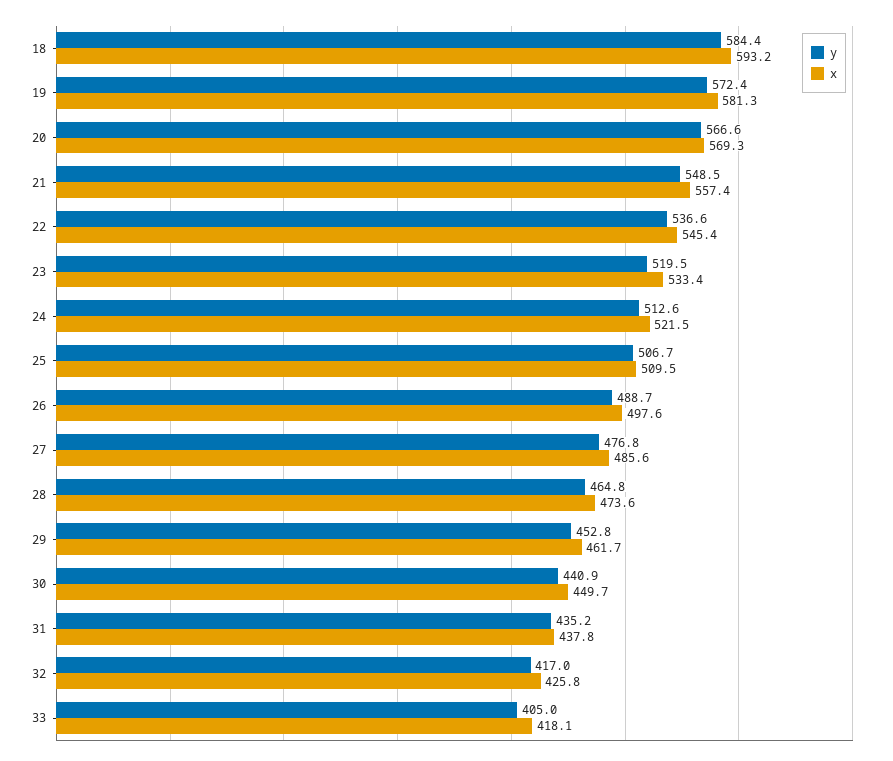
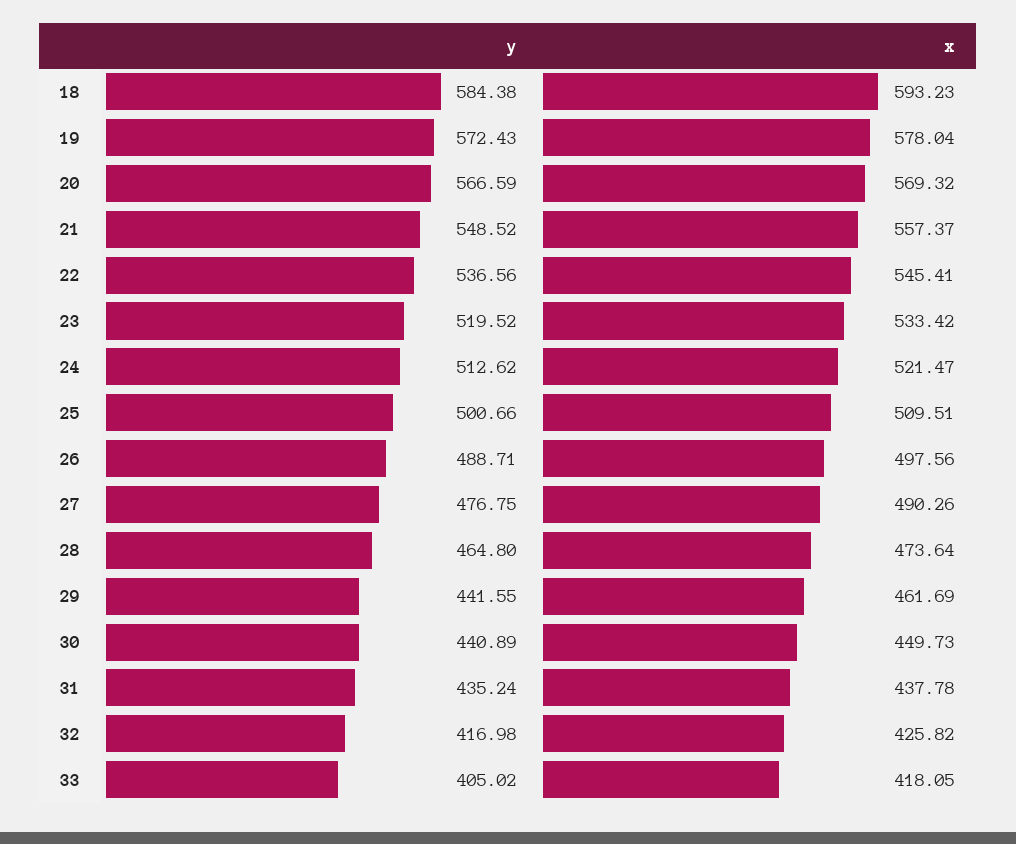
x, 19: 581.3 -> 578.04
y, 25: 506.7 -> 500.66
x, 27: 485.6 -> 490.26
y, 29: 452.8 -> 441.55

